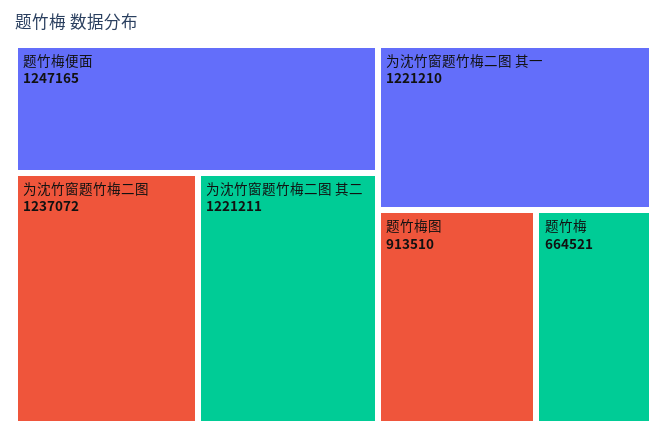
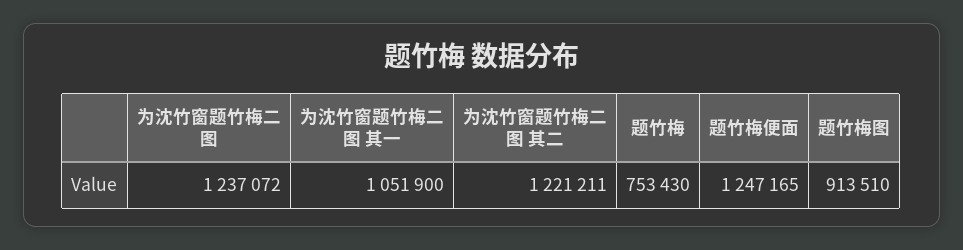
为沈竹窗题竹梅二图 其一: 1221210 -> 1051900
题竹梅: 664521 -> 753430

